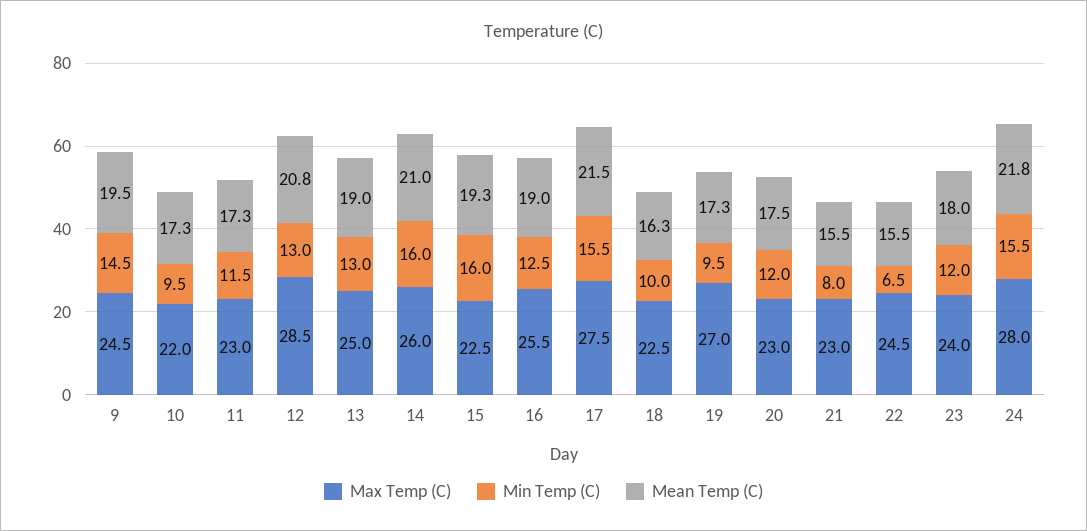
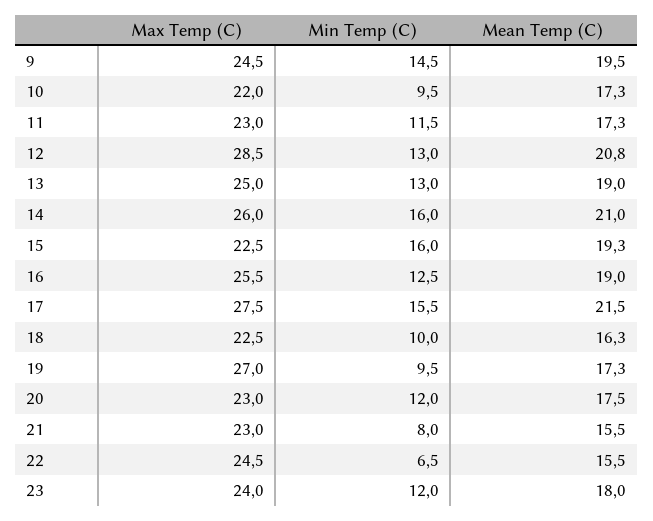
Max Temp (C), 24: 28 -> none
Min Temp (C), 24: 15.5 -> none
Mean Temp (C), 24: 21.8 -> none

